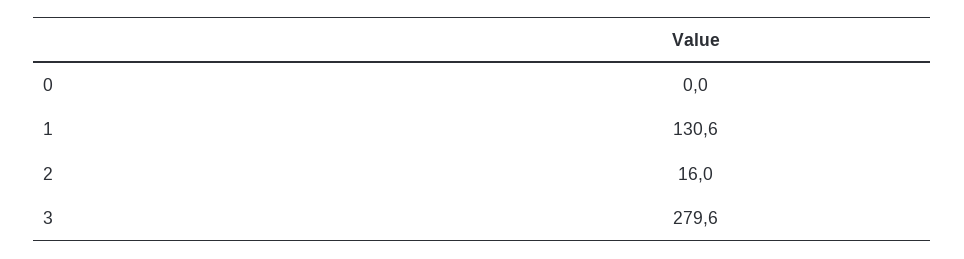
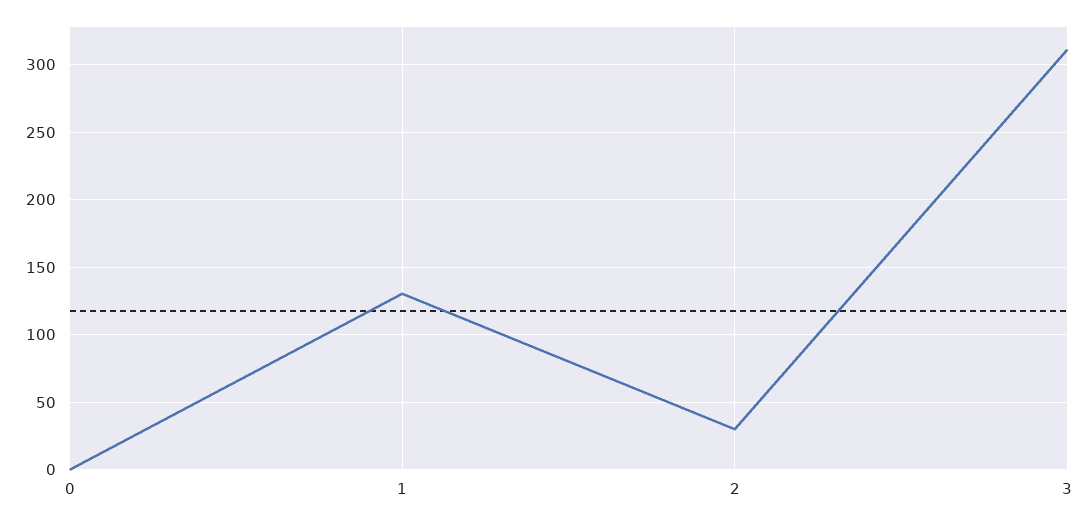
2: 16 -> 30
3: 279.6 -> 310

